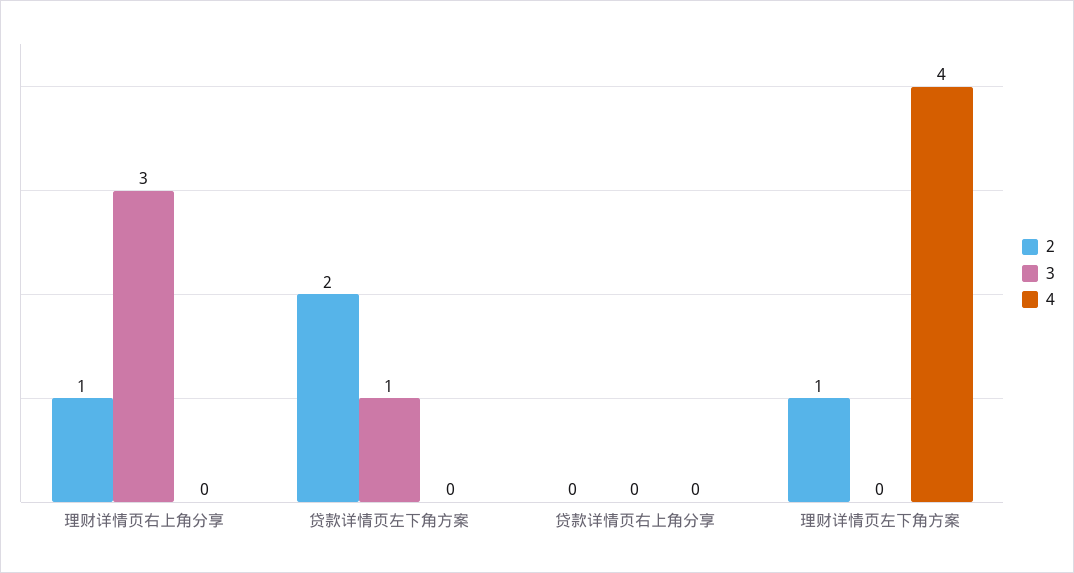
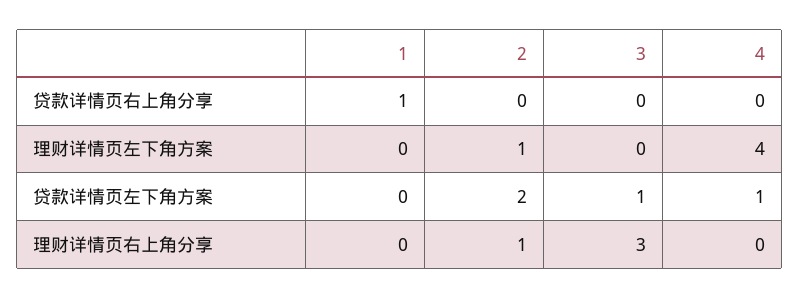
4, 贷款详情页左下角方案: 0 -> 1
1, 贷款详情页右上角分享: none -> 1
1, 理财详情页左下角方案: none -> 0
1, 贷款详情页左下角方案: none -> 0
1, 理财详情页右上角分享: none -> 0

